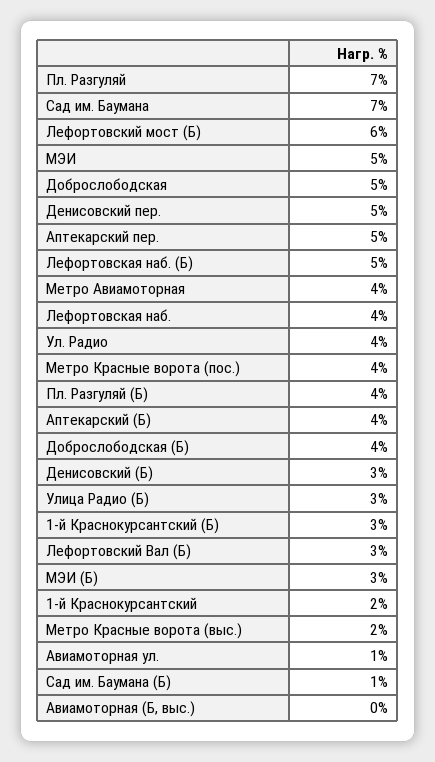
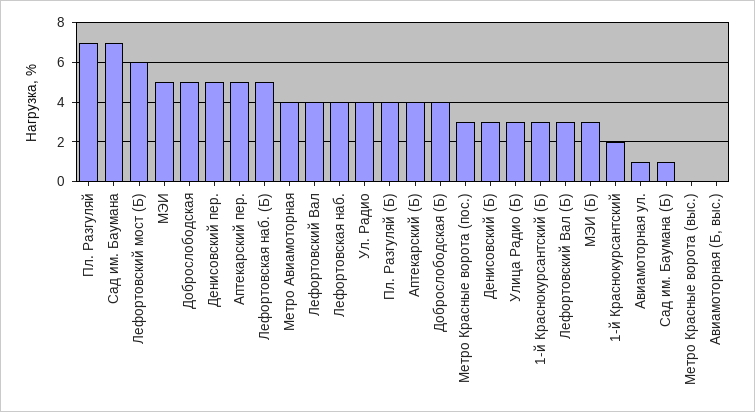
Метро Красные ворота (пос.): 4 -> 3
Метро Красные ворота (выс.): 2 -> 0
Лефортовский Вал: none -> 4

